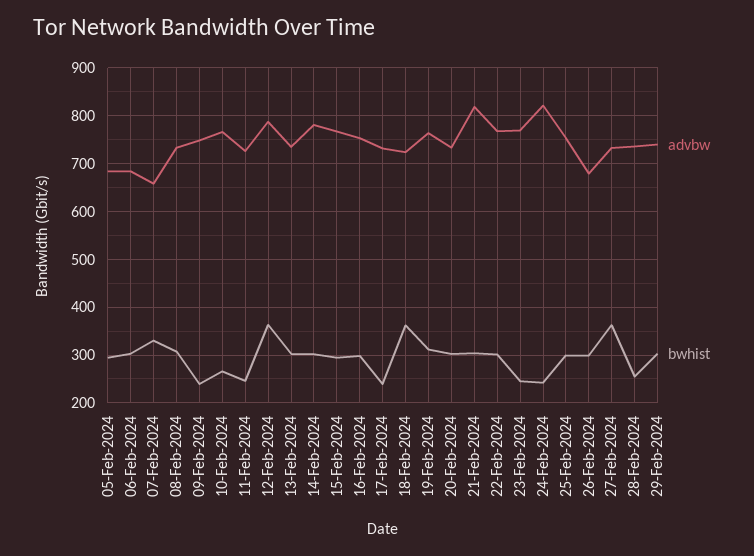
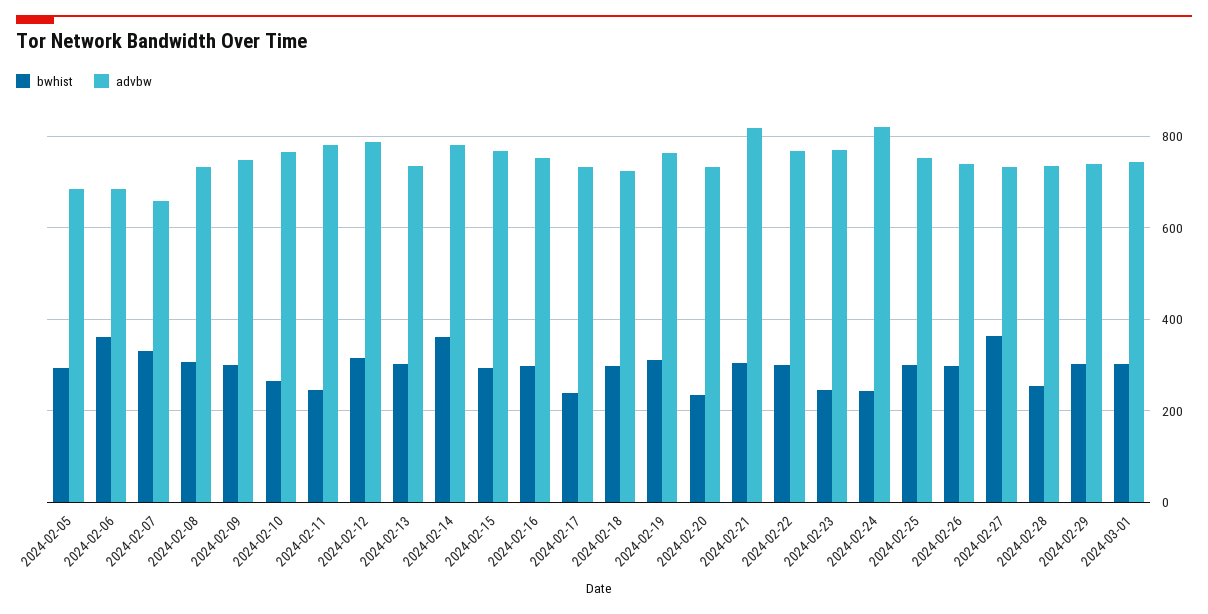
bwhist, 06-Feb-2024: 300 -> 360
bwhist, 09-Feb-2024: 240 -> 300
advbw, 11-Feb-2024: 720 -> 780
bwhist, 12-Feb-2024: 360 -> 320
bwhist, 14-Feb-2024: 300 -> 360
bwhist, 18-Feb-2024: 360 -> 300
bwhist, 20-Feb-2024: 300 -> 240
advbw, 26-Feb-2024: 680 -> 740
bwhist, 2024-03-01: none -> 300
advbw, 2024-03-01: none -> 740

